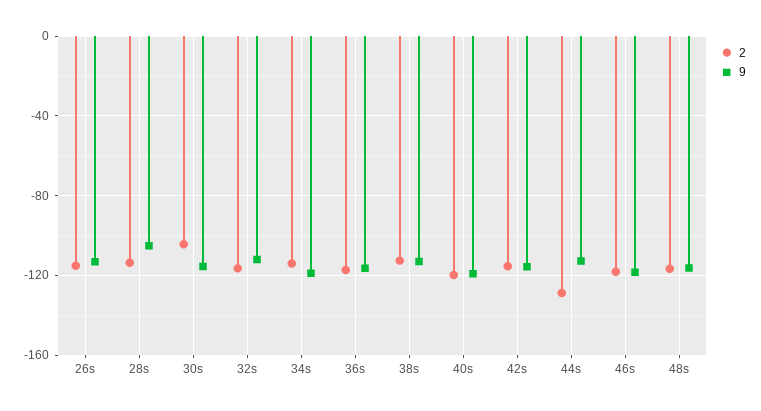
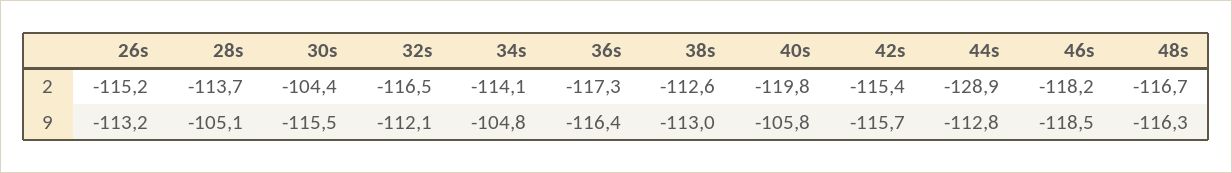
9, 34s: -120 -> -104.8
9, 40s: -120 -> -105.8

